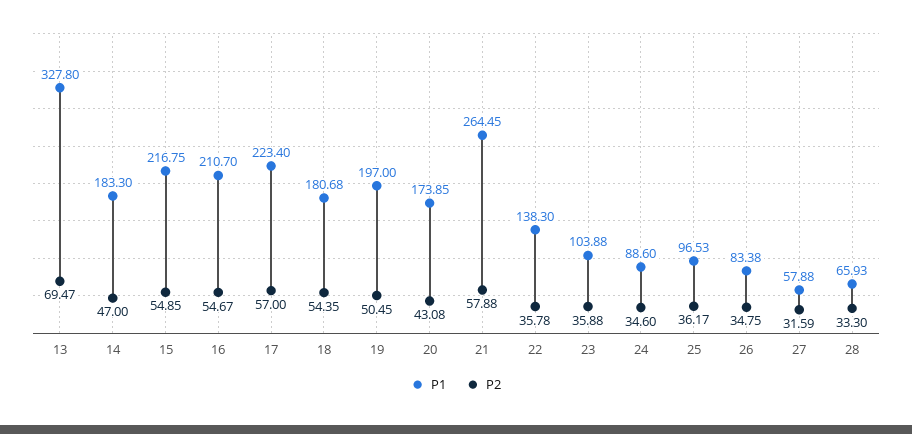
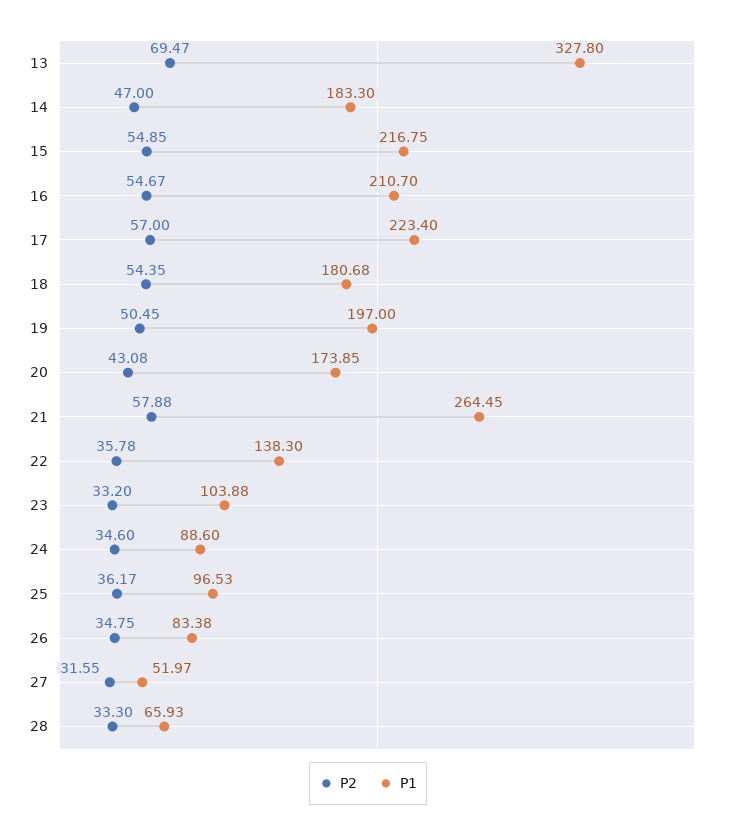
P2, 23: 35.88 -> 33.2
P1, 27: 57.88 -> 51.97
P2, 27: 31.59 -> 31.55

